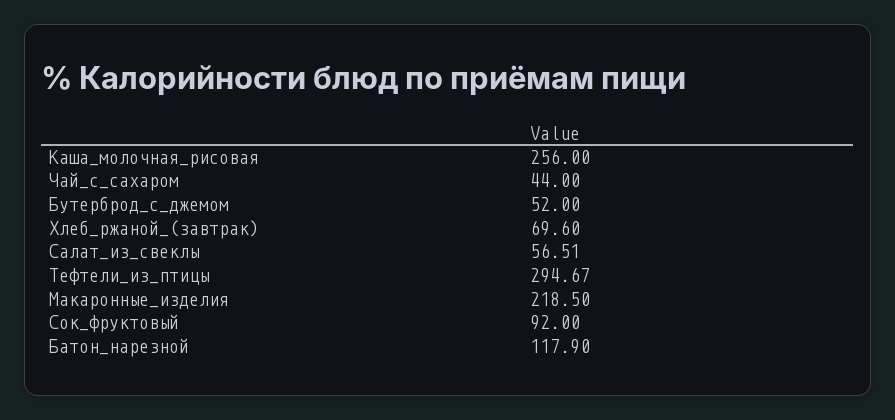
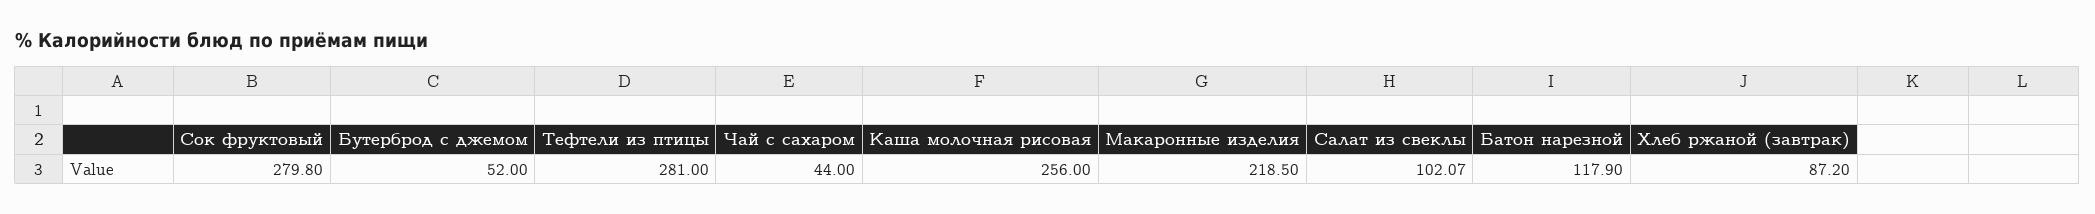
Хлеб_ржаной_(завтрак): 69.6 -> 87.2
Салат_из_свеклы: 56.51 -> 102.07
Тефтели_из_птицы: 294.67 -> 281
Сок_фруктовый: 92 -> 279.8

